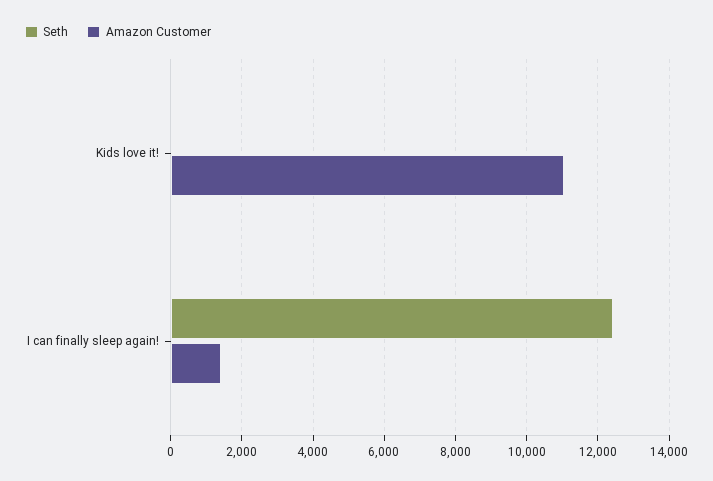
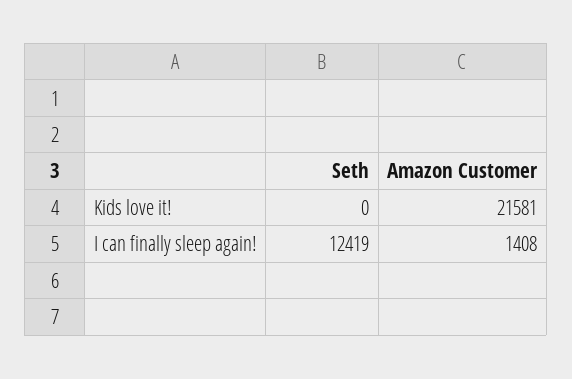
Amazon Customer, Kids love it!: 11000 -> 21581

